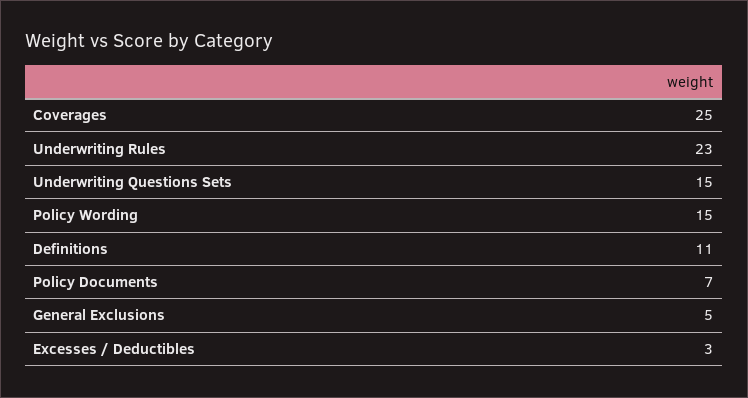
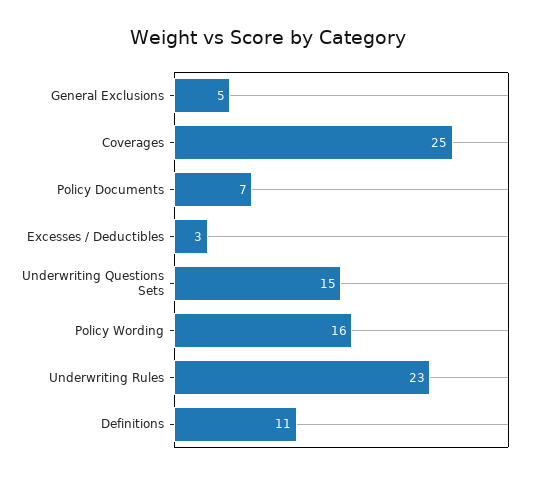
Policy Wording: 15 -> 16

